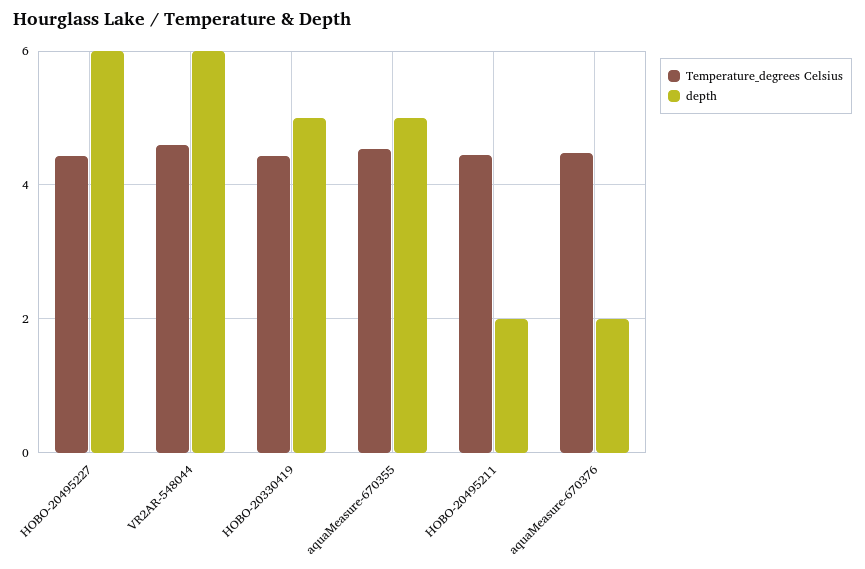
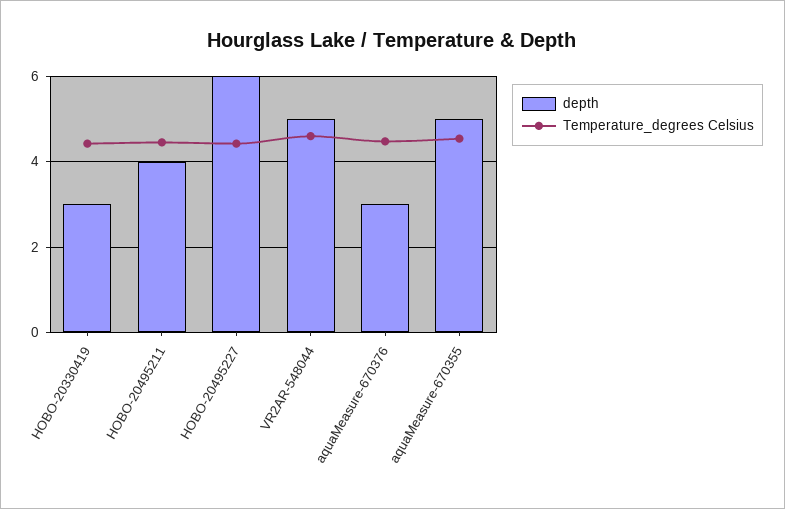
depth, VR2AR-548044: 6 -> 5
depth, HOBO-20330419: 5 -> 3
depth, HOBO-20495211: 2 -> 4
depth, aquaMeasure-670376: 2 -> 3

